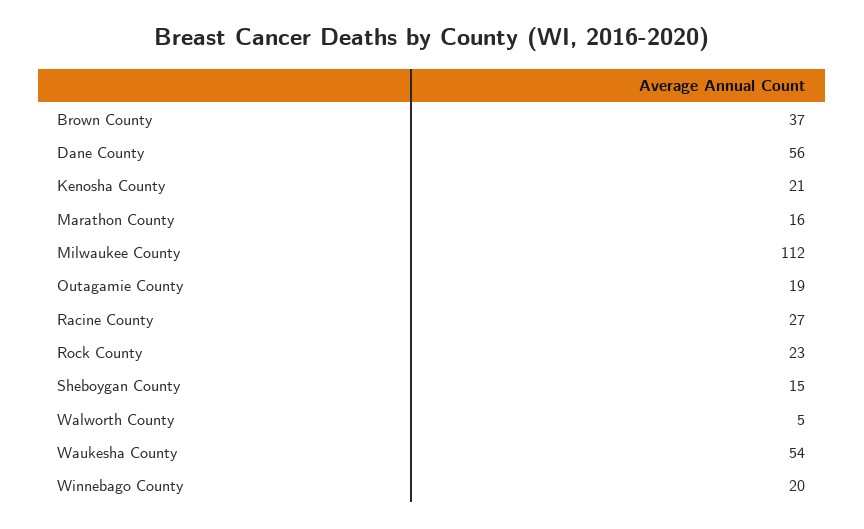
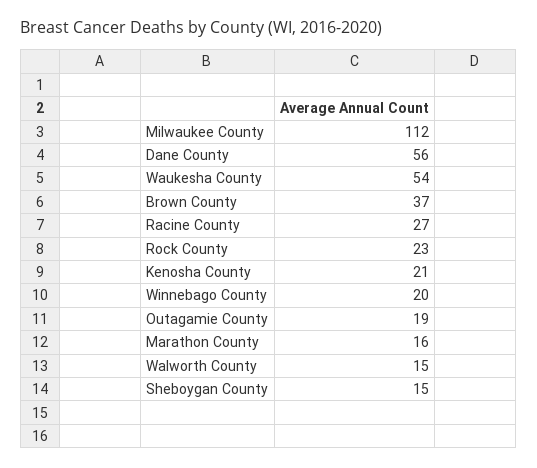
Walworth County: 5 -> 15

